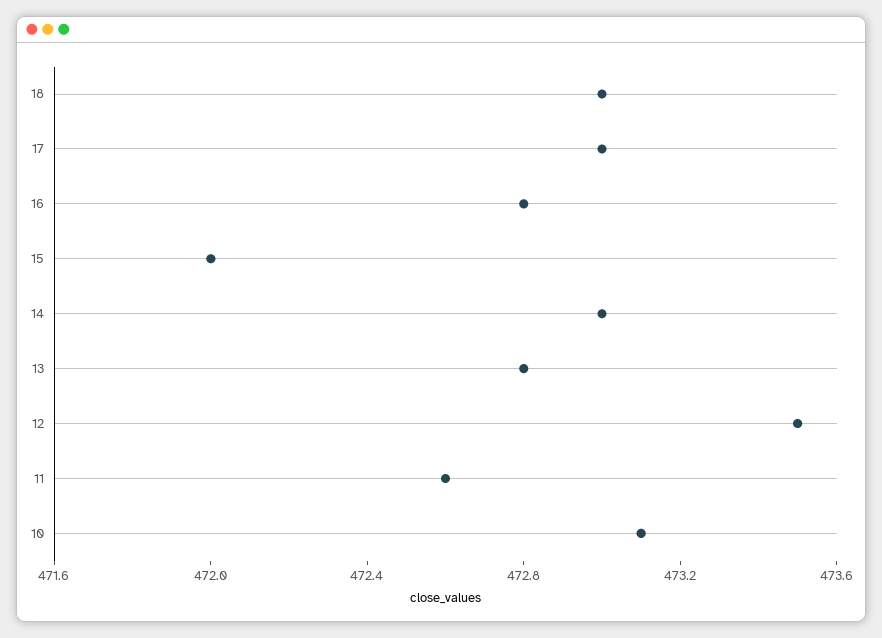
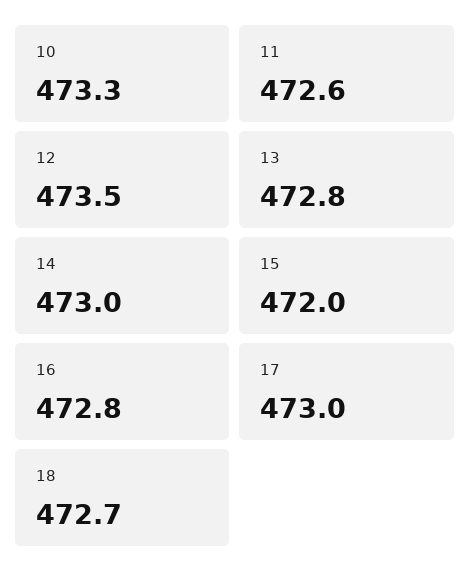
18: 473 -> 472.7
10: 473.1 -> 473.3

